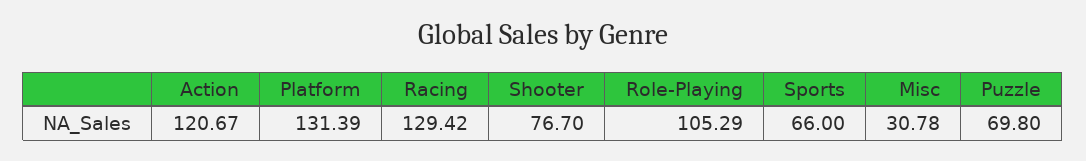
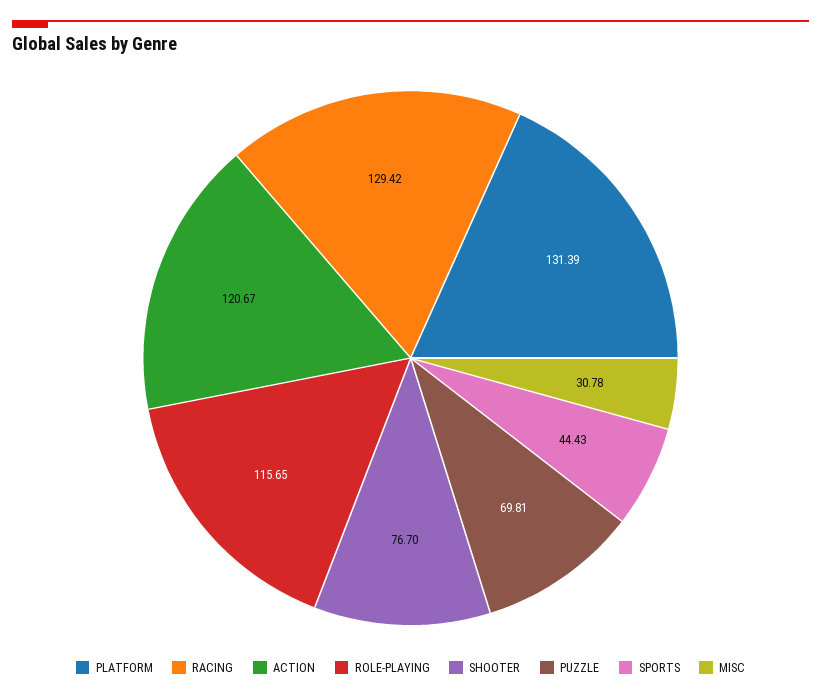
Role-Playing: 105.29 -> 115.65
Sports: 66 -> 44.43
Puzzle: 69.8 -> 69.81

